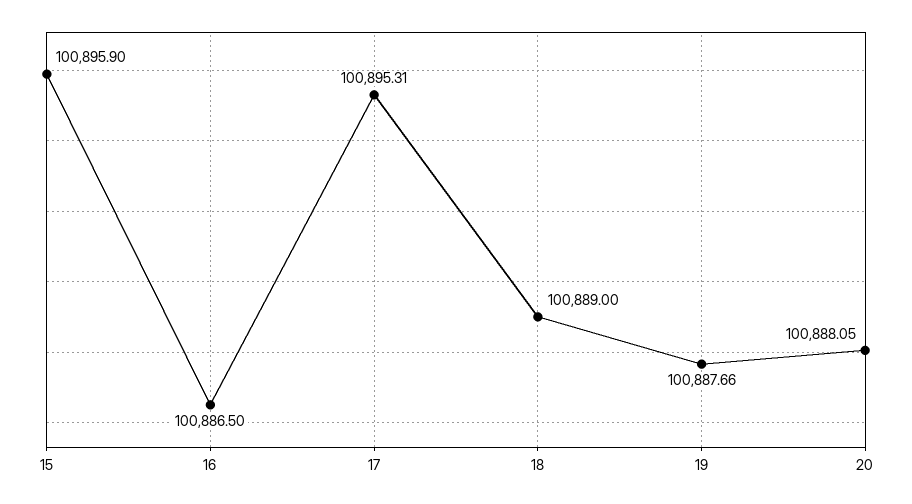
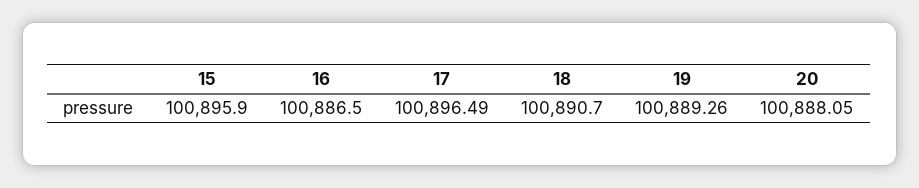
17: 100895.31 -> 100896.49
18: 100889 -> 100890.7
19: 100887.66 -> 100889.26

